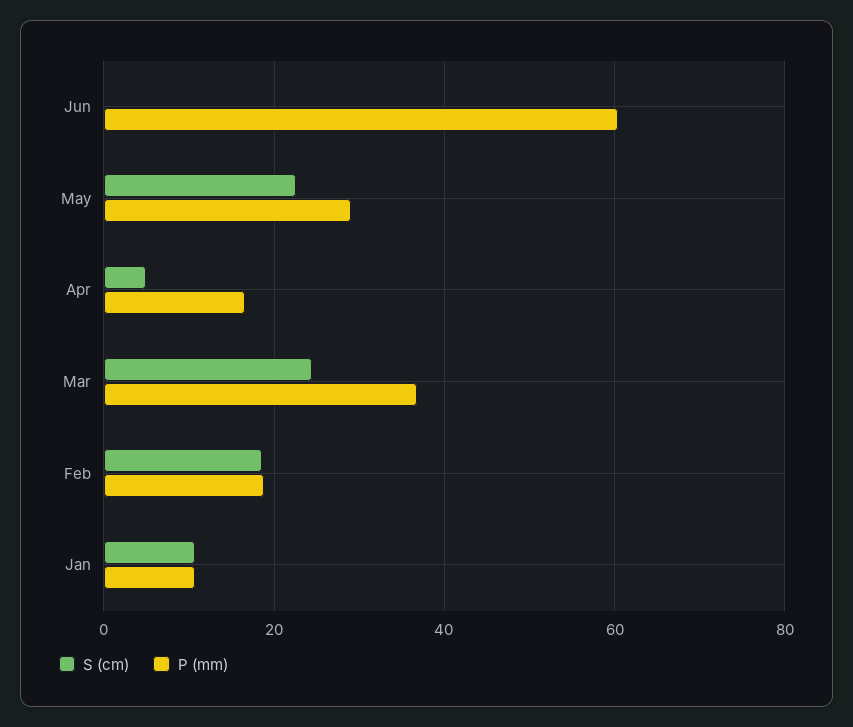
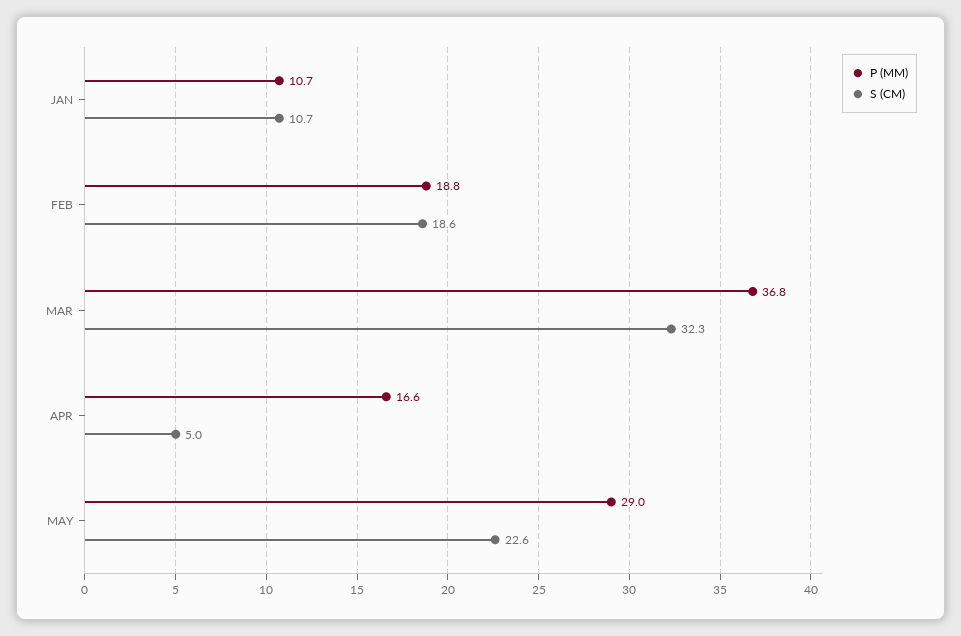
S (cm), Jun: 0 -> none
P (mm), Jun: 60 -> none
S (cm), Mar: 24 -> 32.3

